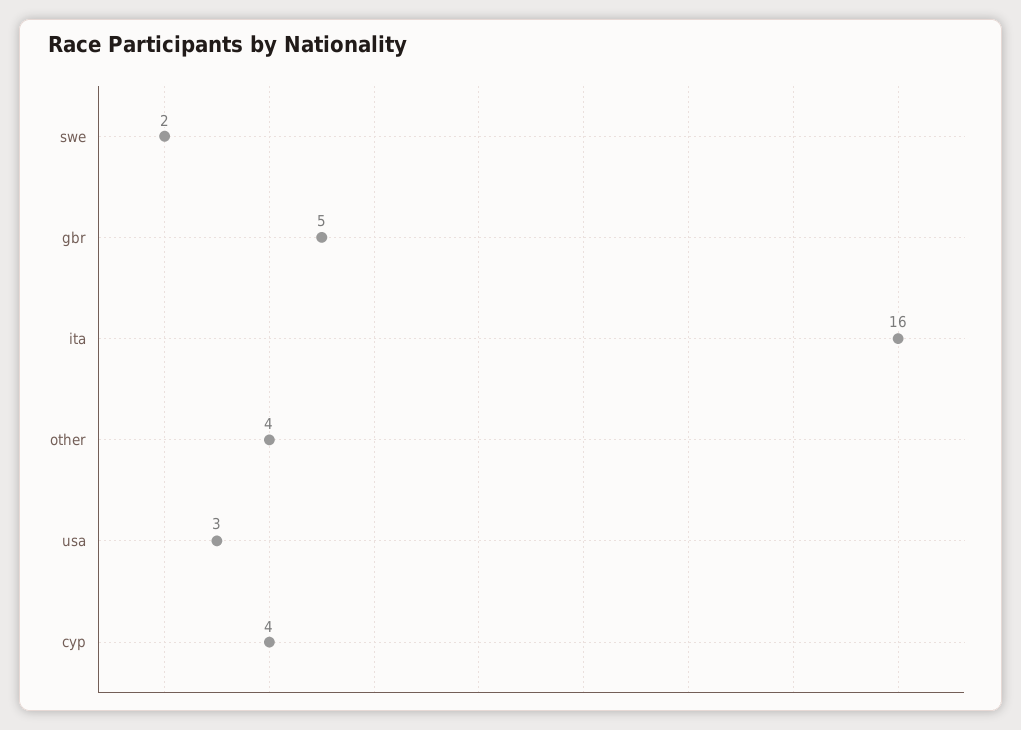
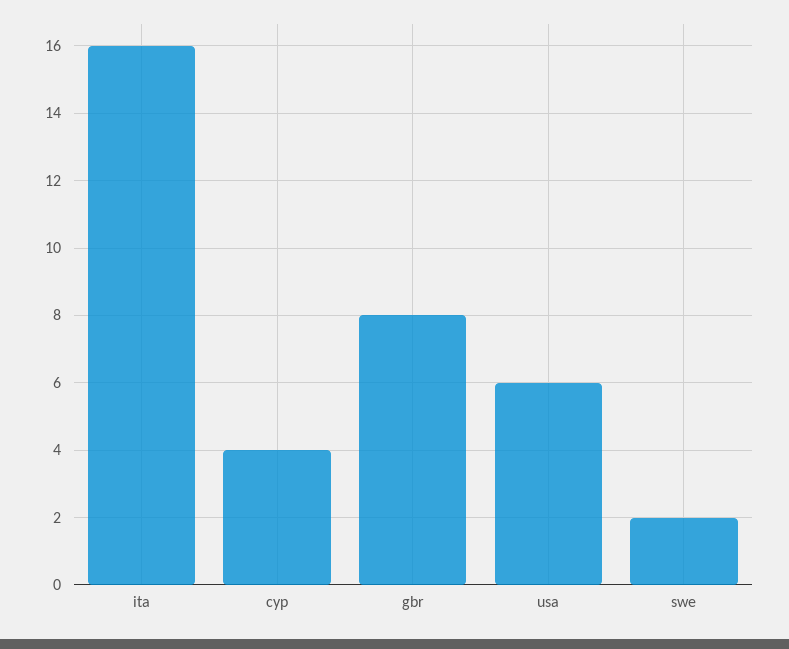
gbr: 5 -> 8
other: 4 -> none
usa: 3 -> 6

